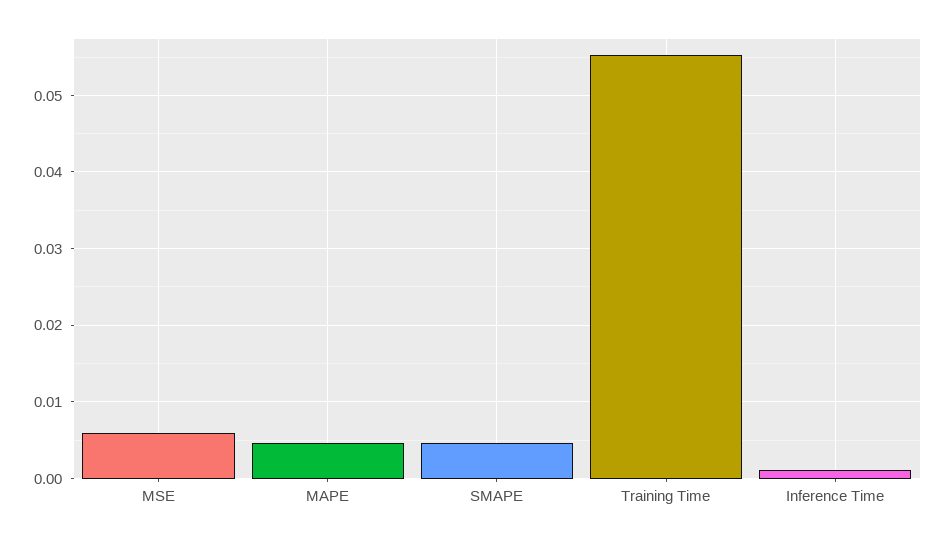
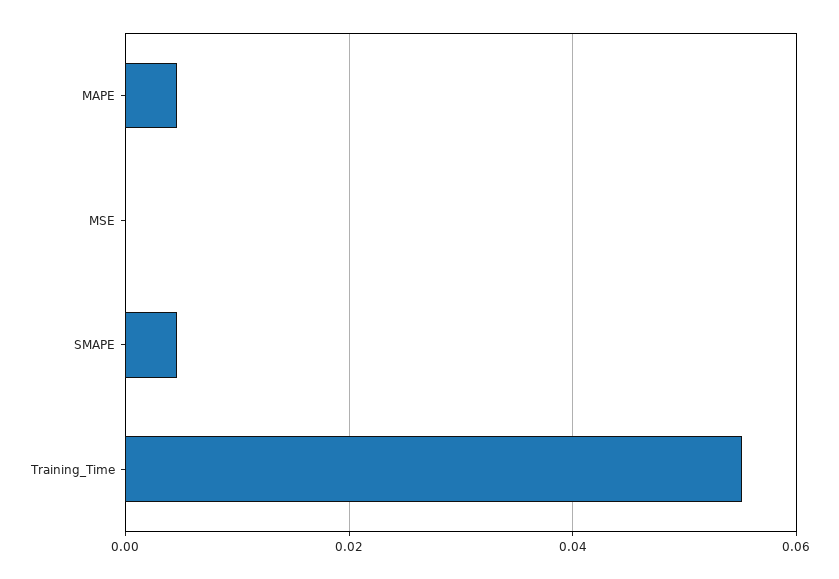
MSE: 0.006 -> 0
Inference Time: 0.001 -> none

